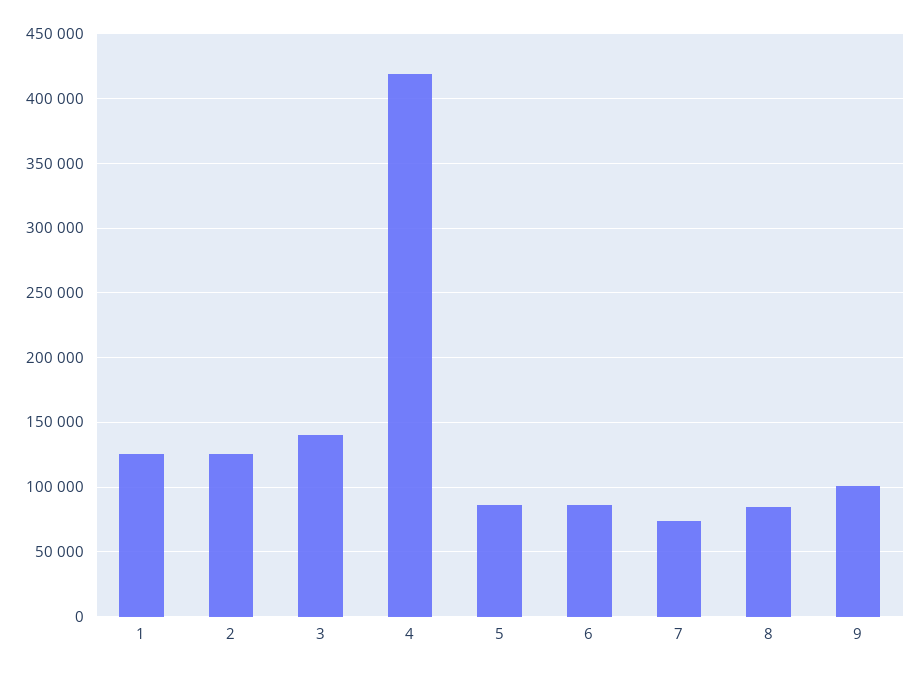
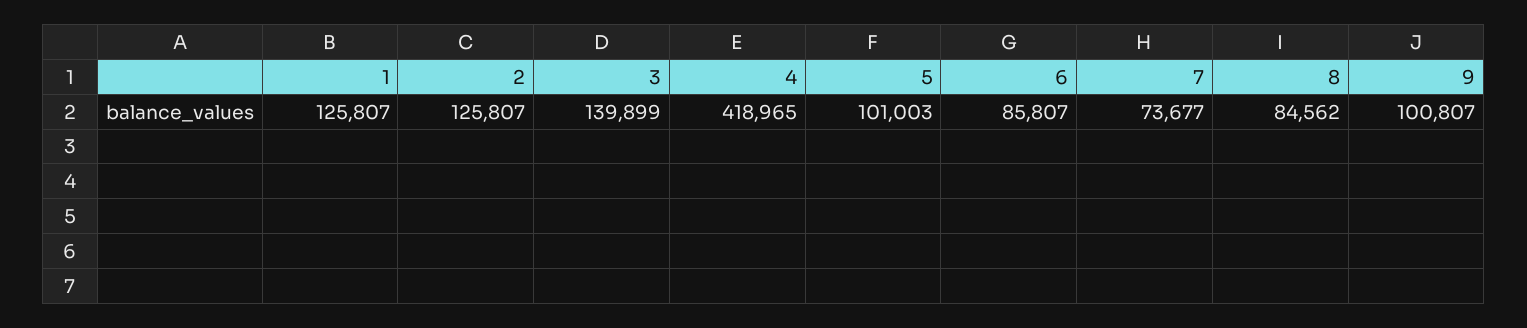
5: 85000 -> 101003

